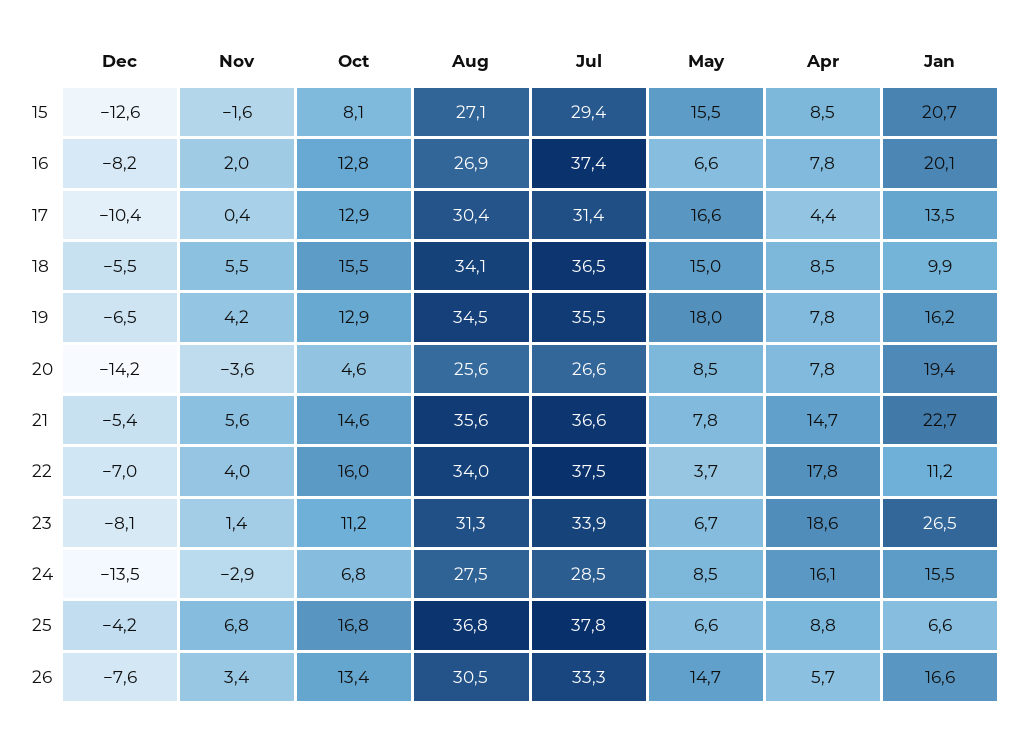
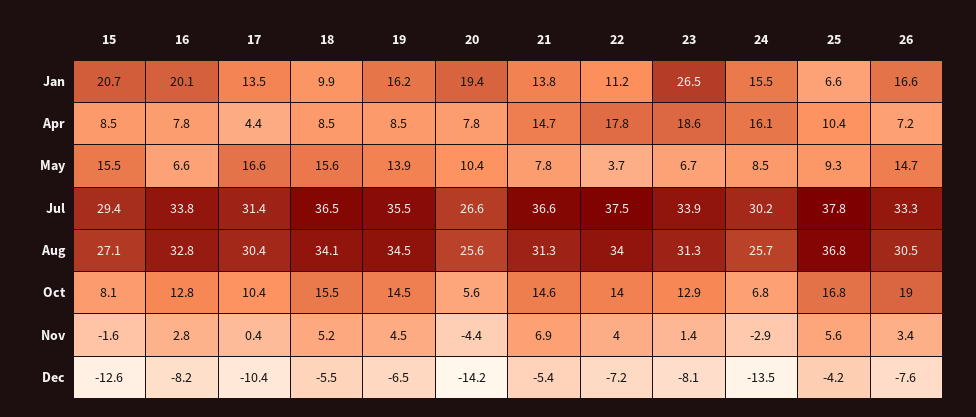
Nov, 16: 2 -> 2.8
Aug, 16: 26.9 -> 32.8
Jul, 16: 37.4 -> 33.8
Oct, 17: 12.9 -> 10.4
Nov, 18: 5.5 -> 5.2
May, 18: 15 -> 15.6
Nov, 19: 4.2 -> 4.5
Oct, 19: 12.9 -> 14.5
May, 19: 18 -> 13.9
Apr, 19: 7.8 -> 8.5
Nov, 20: -3.6 -> -4.4
Oct, 20: 4.6 -> 5.6
May, 20: 8.5 -> 10.4
Nov, 21: 5.6 -> 6.9
Aug, 21: 35.6 -> 31.3
Jan, 21: 22.7 -> 13.8
Dec, 22: -7 -> -7.2
Oct, 22: 16 -> 14
Oct, 23: 11.2 -> 12.9
Aug, 24: 27.5 -> 25.7
Jul, 24: 28.5 -> 30.2
Nov, 25: 6.8 -> 5.6
May, 25: 6.6 -> 9.3
Apr, 25: 8.8 -> 10.4
Oct, 26: 13.4 -> 19
Apr, 26: 5.7 -> 7.2

